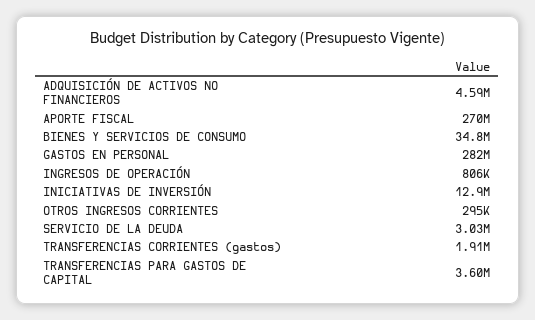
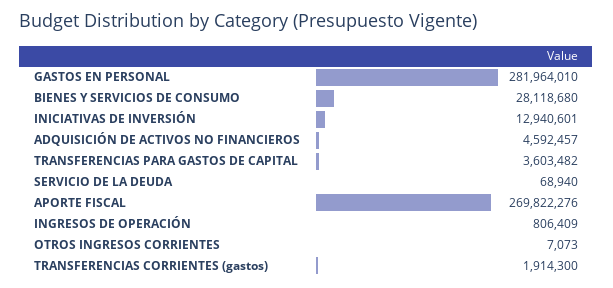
BIENES Y SERVICIOS DE CONSUMO: 34800000 -> 28118680
OTROS INGRESOS CORRIENTES: 295000 -> 7073
SERVICIO DE LA DEUDA: 3030000 -> 68940

